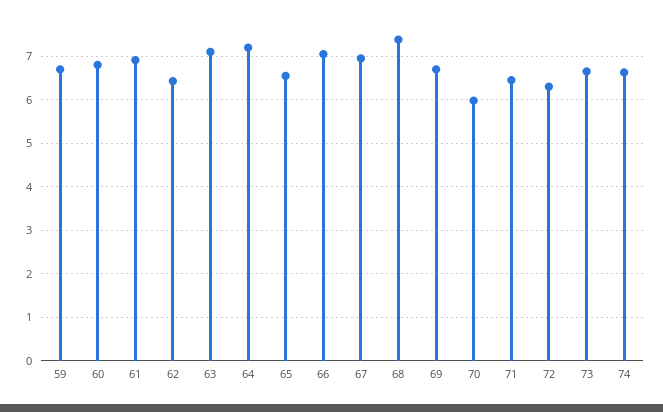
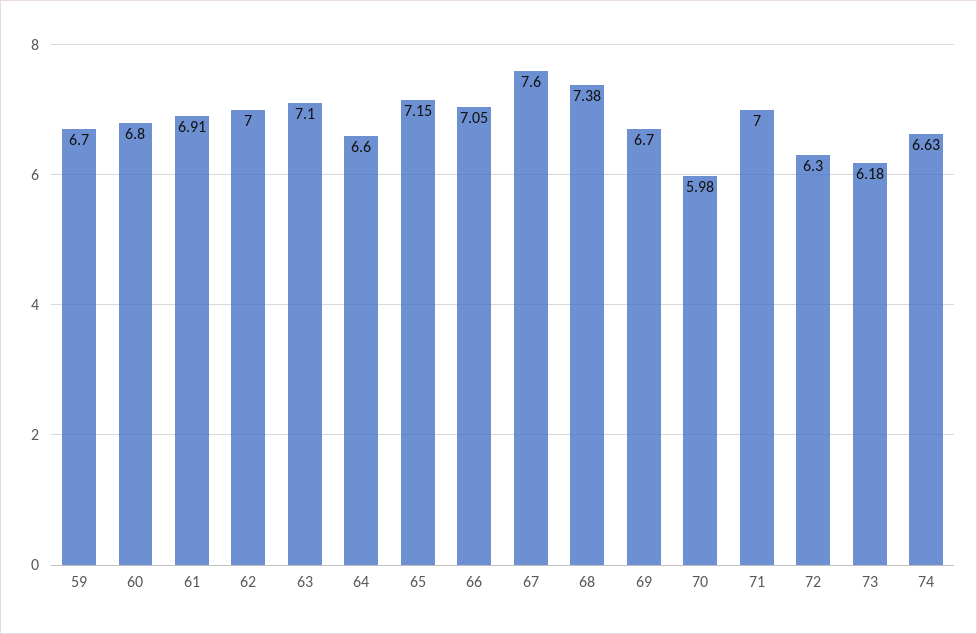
62: 6.4 -> 7
64: 7.2 -> 6.6
65: 6.6 -> 7.15
67: 7 -> 7.6
71: 6.4 -> 7
73: 6.6 -> 6.18

